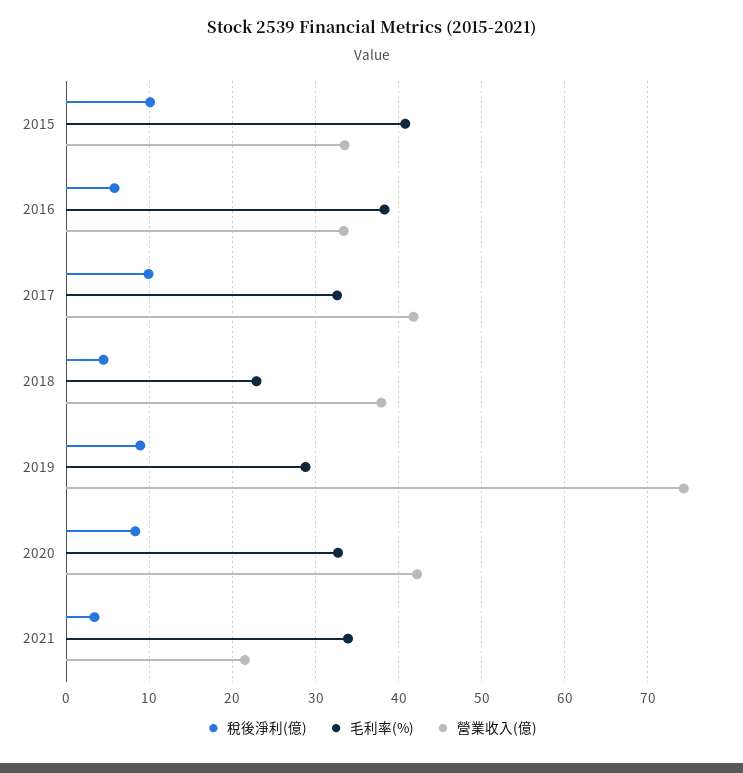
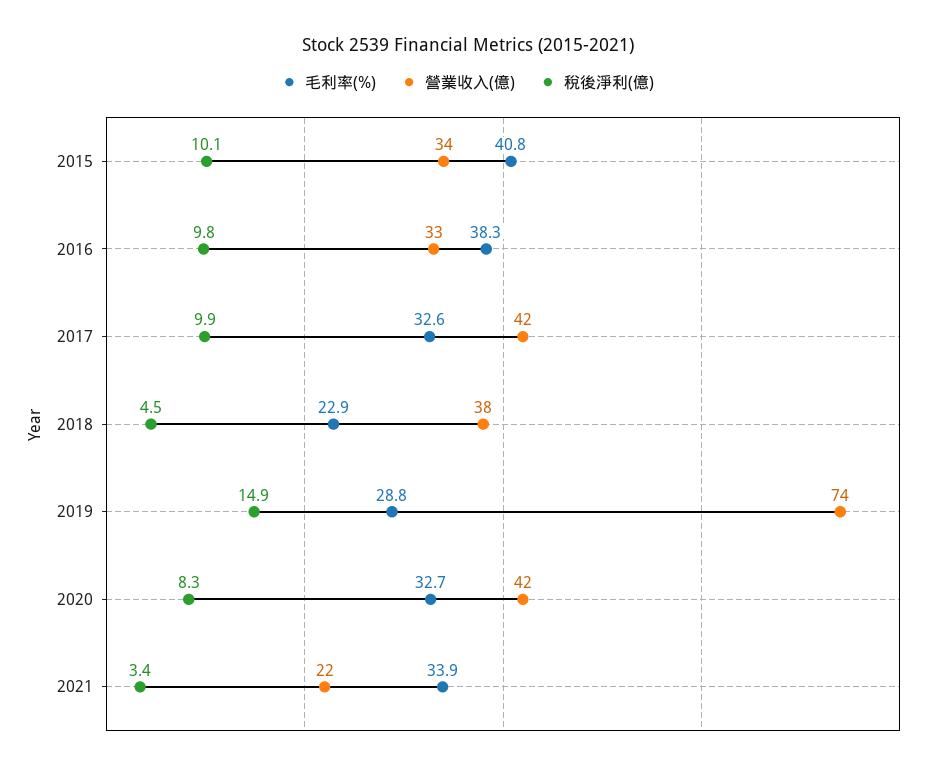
稅後淨利(億), 2016: 6 -> 9.8
稅後淨利(億), 2019: 9 -> 14.9

